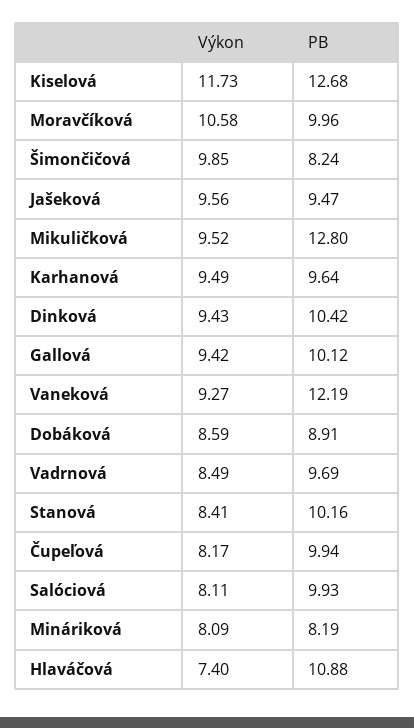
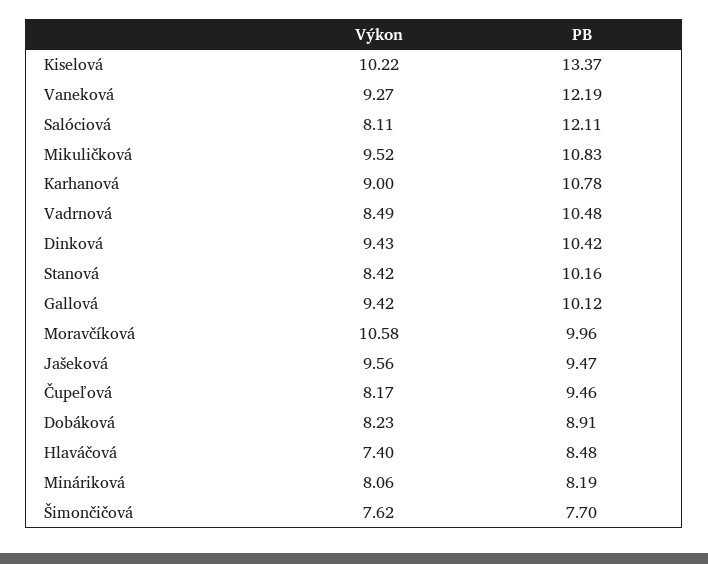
Výkon, Kiselová: 11.73 -> 10.22
PB, Kiselová: 12.68 -> 13.37
Výkon, Šimončičová: 9.85 -> 7.62
PB, Šimončičová: 8.24 -> 7.7
PB, Mikuličková: 12.8 -> 10.83
Výkon, Karhanová: 9.49 -> 9
PB, Karhanová: 9.64 -> 10.78
Výkon, Dobáková: 8.59 -> 8.23
PB, Vadrnová: 9.69 -> 10.48
Výkon, Stanová: 8.41 -> 8.42
PB, Čupeľová: 9.94 -> 9.46
PB, Salóciová: 9.93 -> 12.11
Výkon, Mináriková: 8.09 -> 8.06
PB, Hlaváčová: 10.88 -> 8.48

